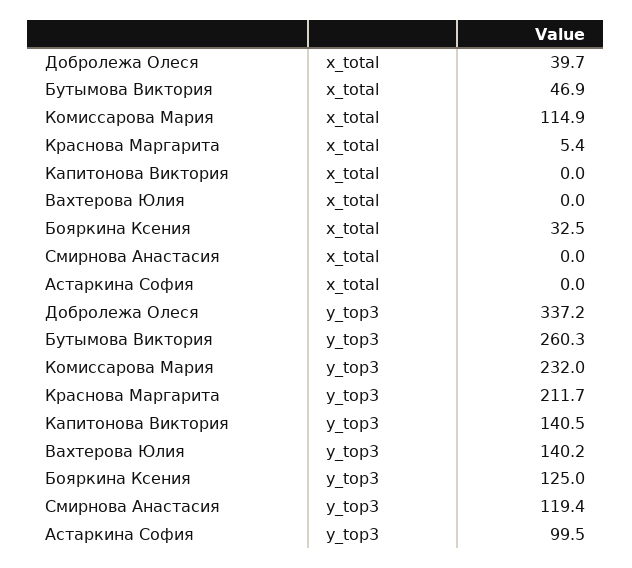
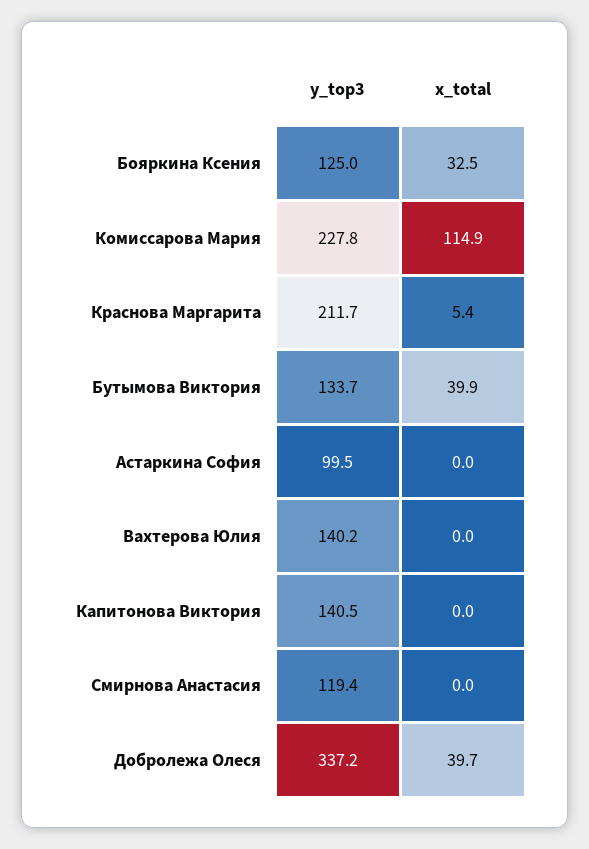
Бутымова Виктория, x_total: 46.9 -> 39.9
Бутымова Виктория, y_top3: 260.3 -> 133.7
Комиссарова Мария, y_top3: 232 -> 227.8

